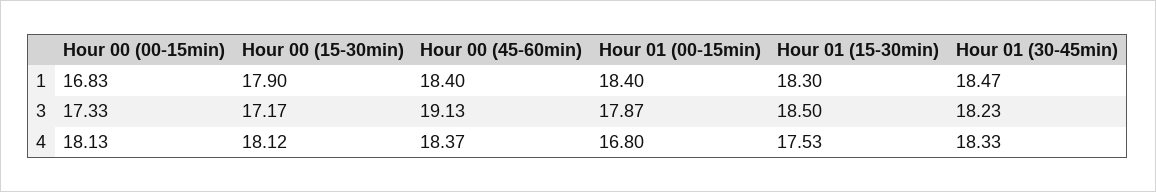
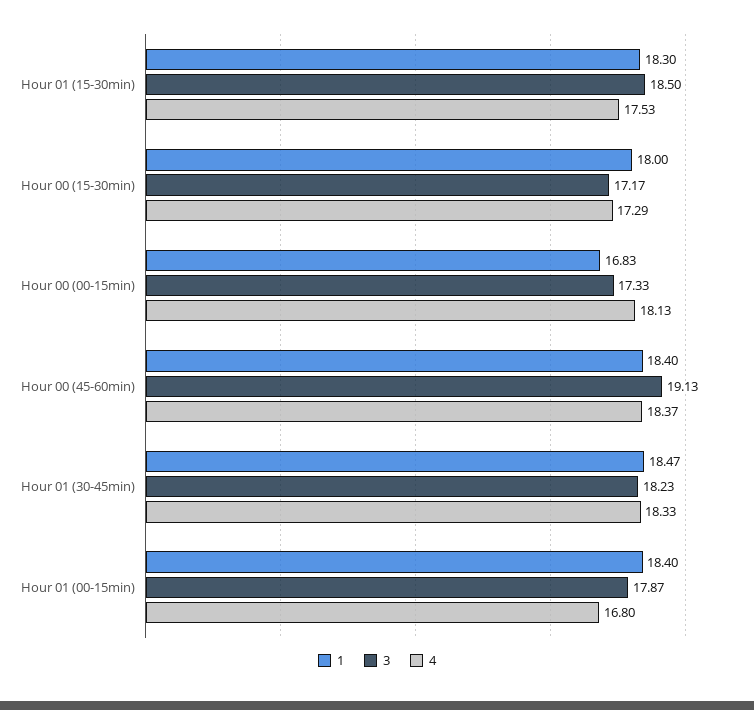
1, Hour 00 (15-30min): 17.9 -> 18
4, Hour 00 (15-30min): 18.12 -> 17.29

